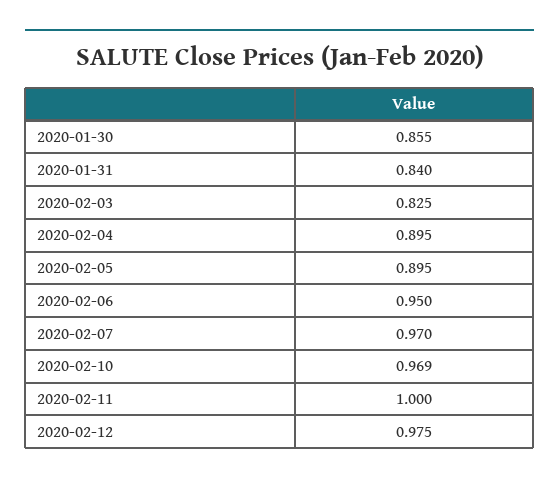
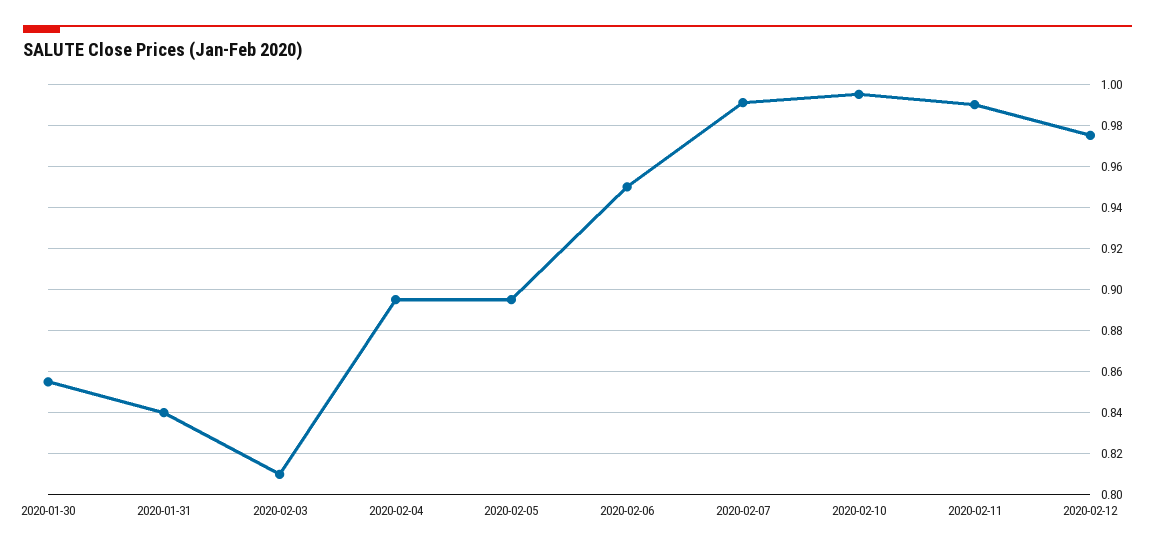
2020-02-03: 0.825 -> 0.81
2020-02-07: 0.97 -> 0.99
2020-02-10: 0.969 -> 0.995
2020-02-11: 1 -> 0.99

